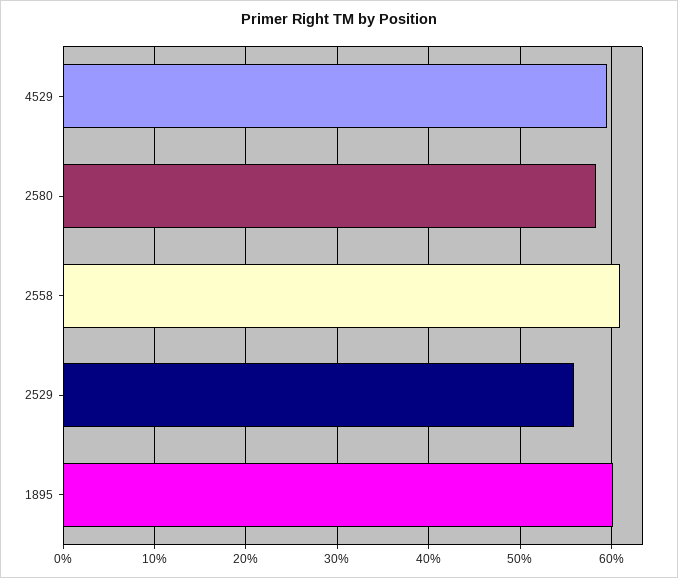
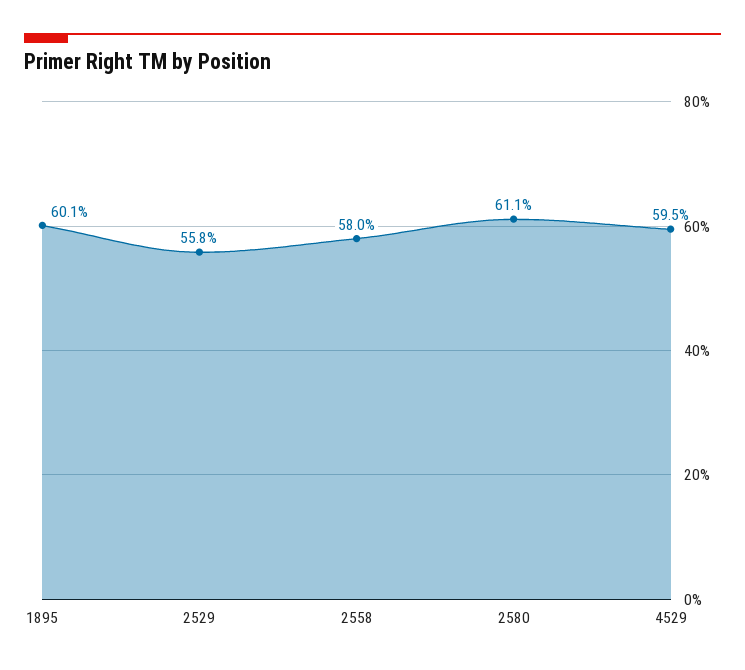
2580: 58 -> 61.1
2558: 61 -> 58

